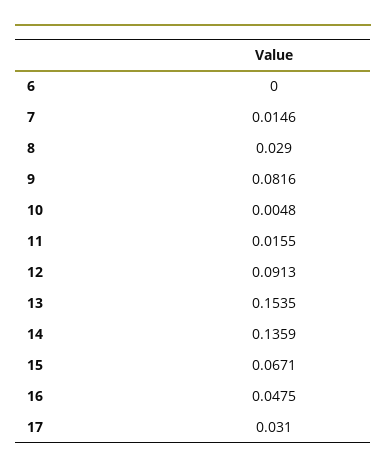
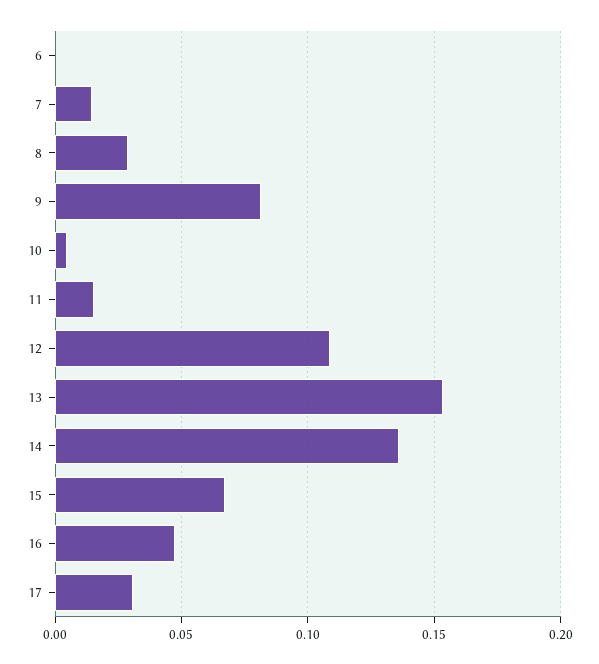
12: 0.0913 -> 0.11

